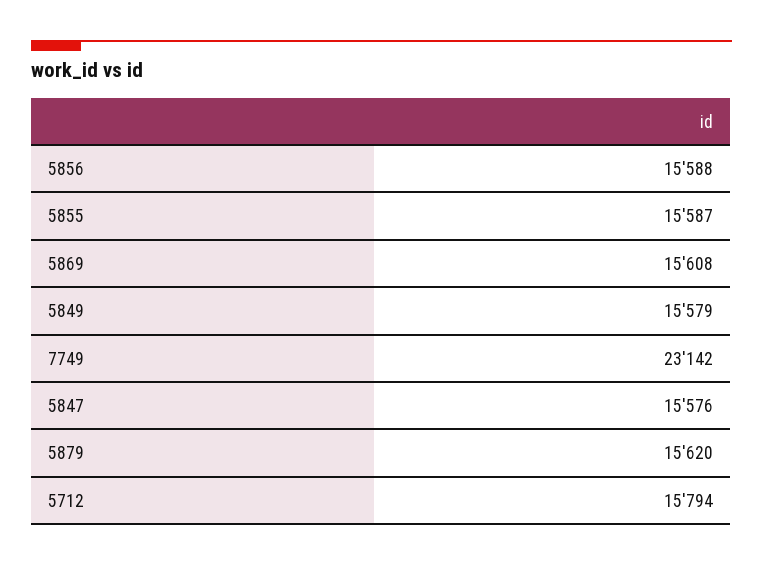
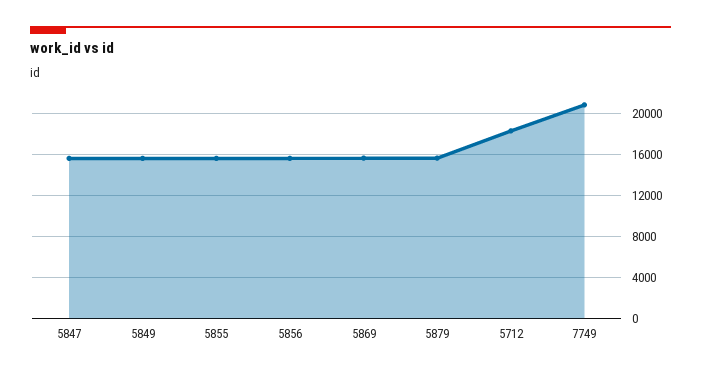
7749: 23142 -> 21000
5712: 15794 -> 18000

